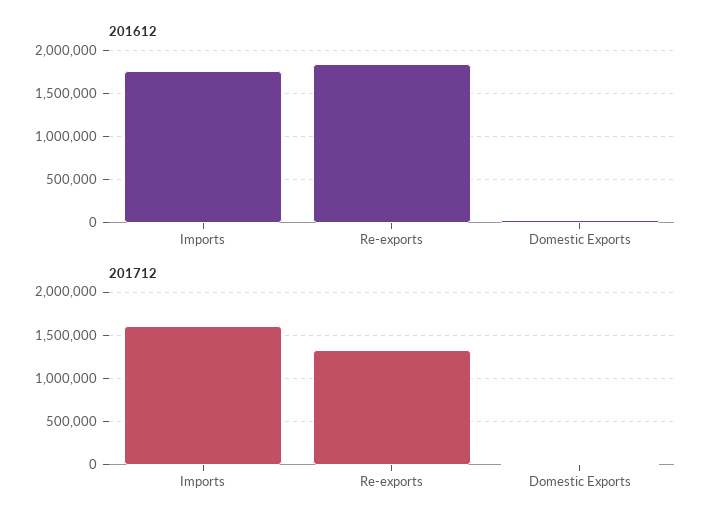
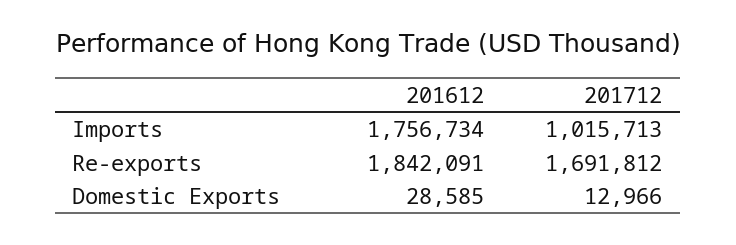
201712, Imports: 1600000 -> 1015713
201712, Re-exports: 1300000 -> 1691812

